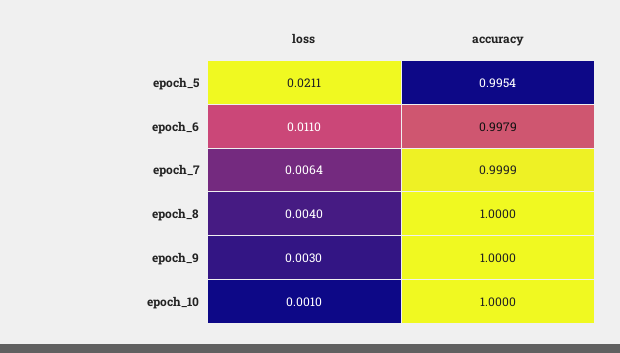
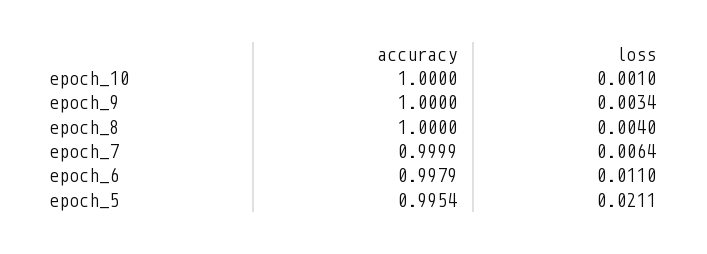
loss, epoch_9: 0.003 -> 0.0034

